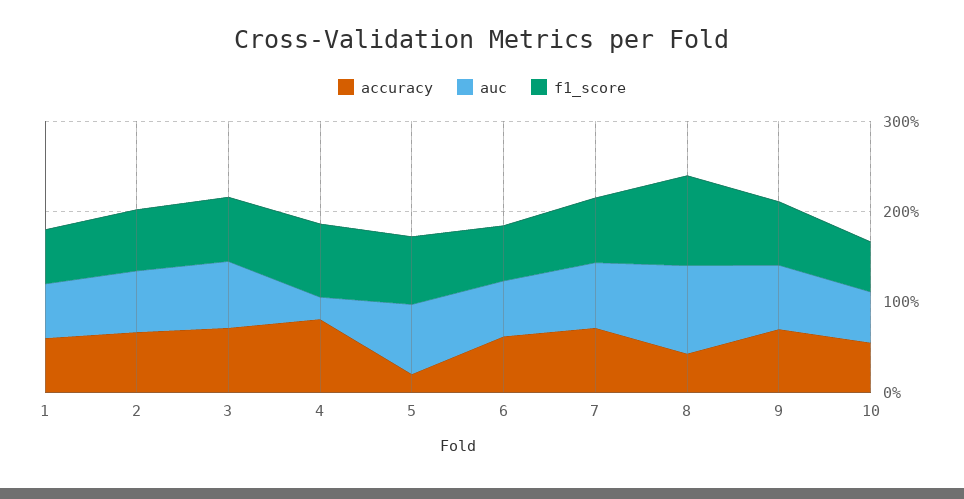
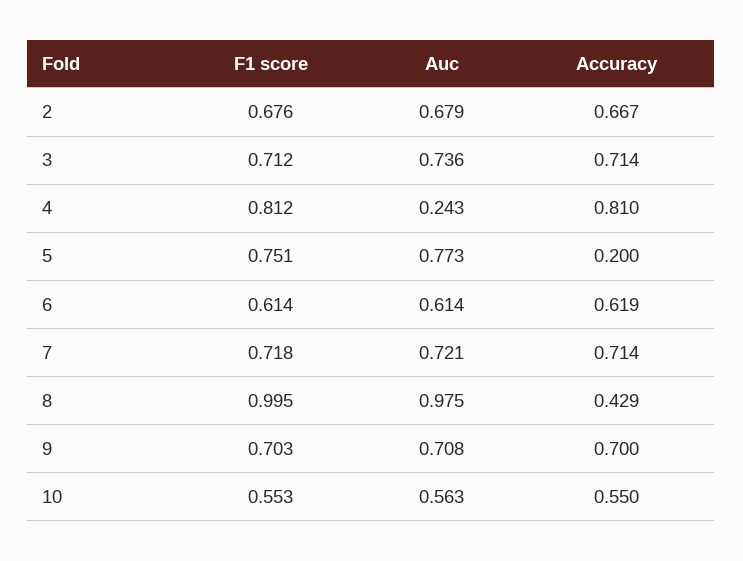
accuracy, 1: 0.6 -> none
auc, 1: 0.6 -> none
f1_score, 1: 0.6 -> none

